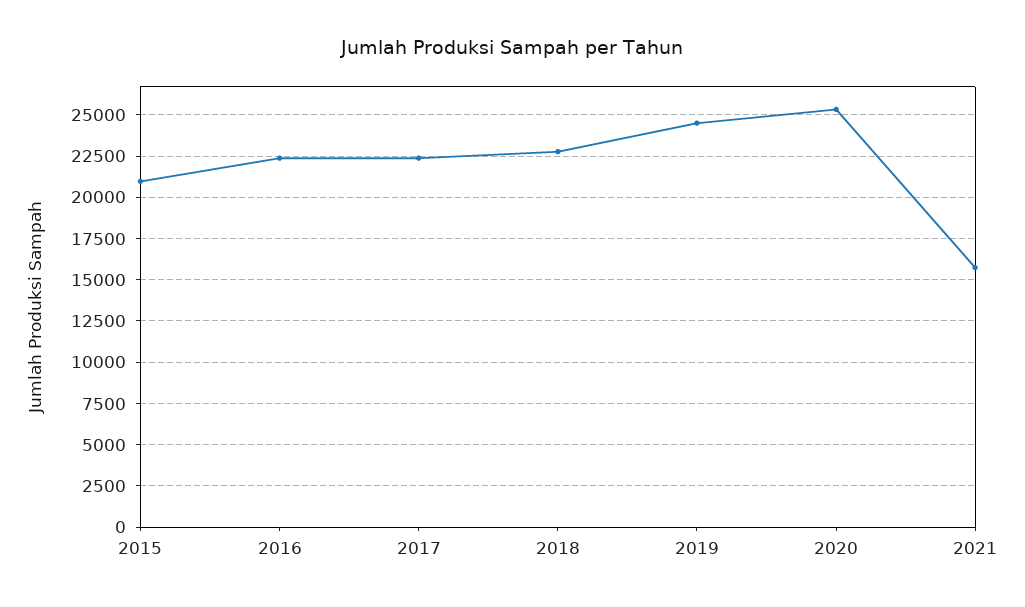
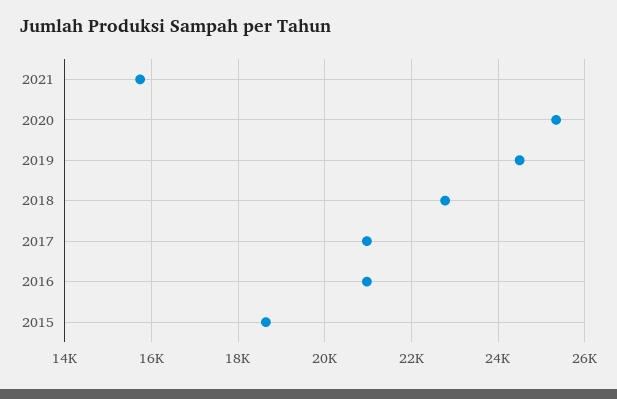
2015: 21000 -> 18600
2016: 22500 -> 21000
2017: 22500 -> 21000

